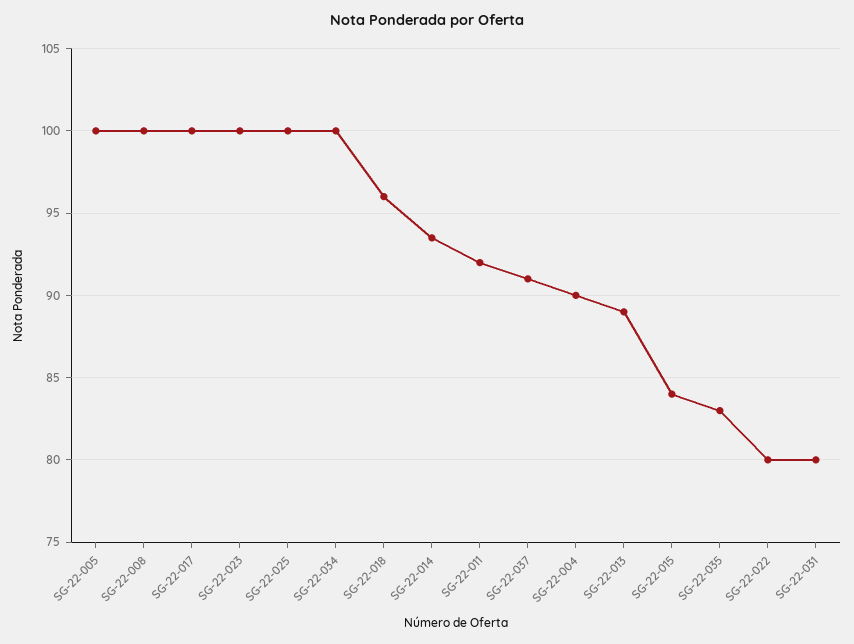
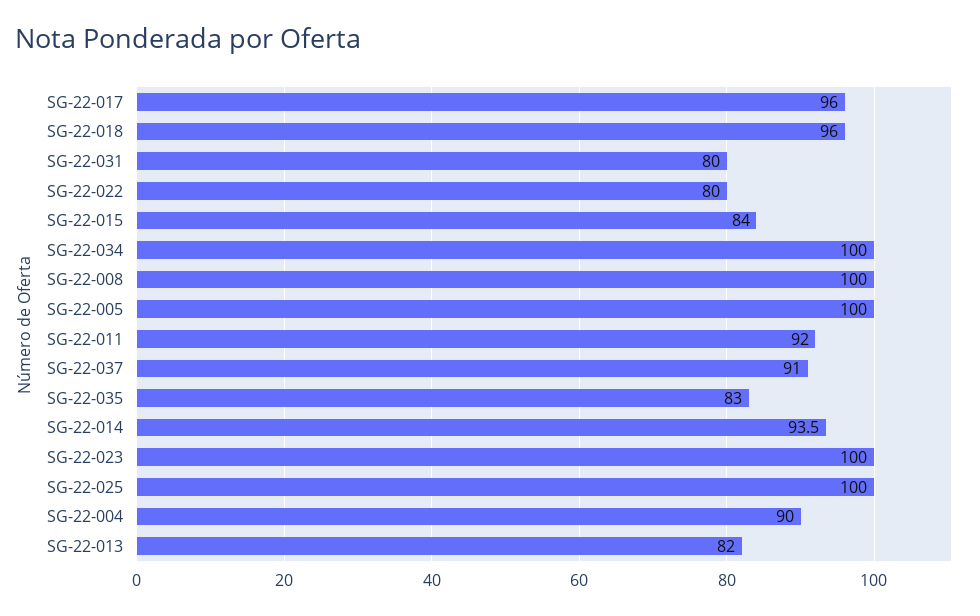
SG-22-017: 100 -> 96
SG-22-013: 89 -> 82

